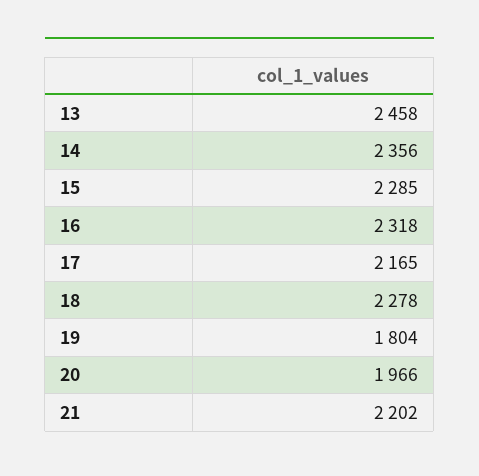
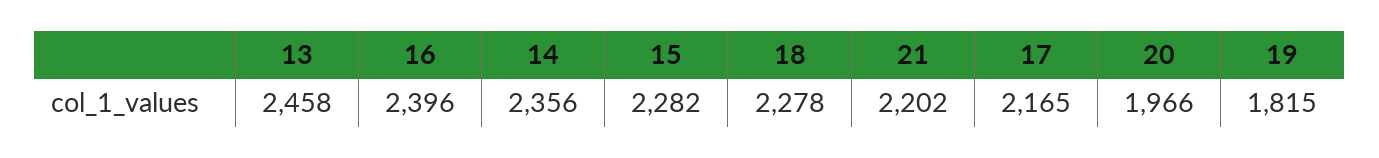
15: 2285 -> 2282
16: 2318 -> 2396
19: 1804 -> 1815

